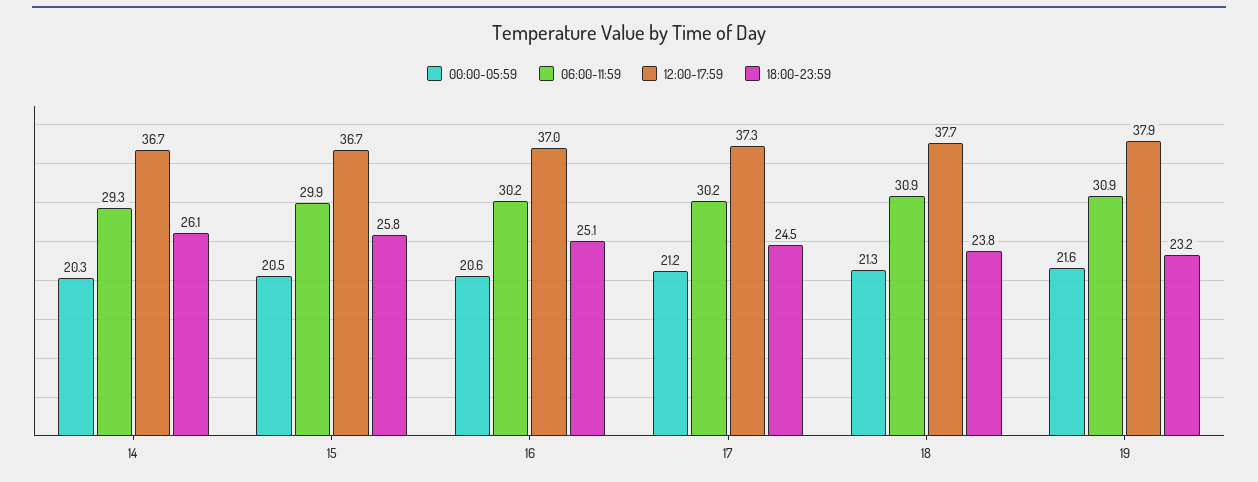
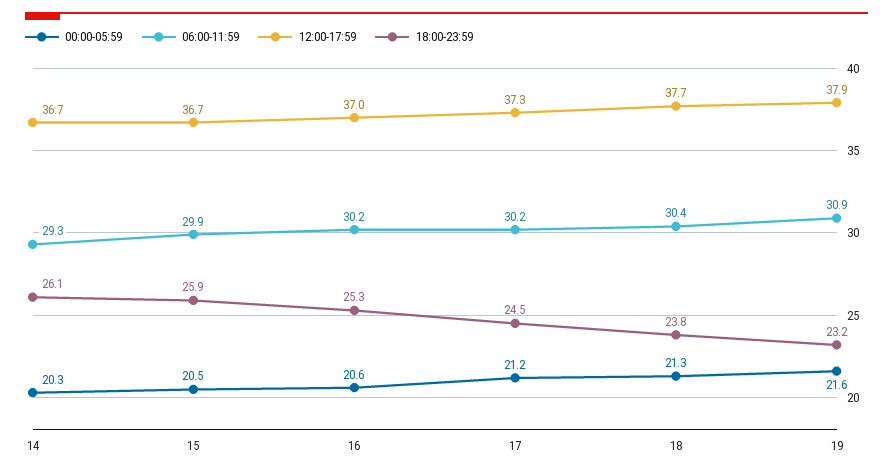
18:00-23:59, 15: 25.8 -> 25.9
18:00-23:59, 16: 25.1 -> 25.3
06:00-11:59, 18: 30.9 -> 30.4

